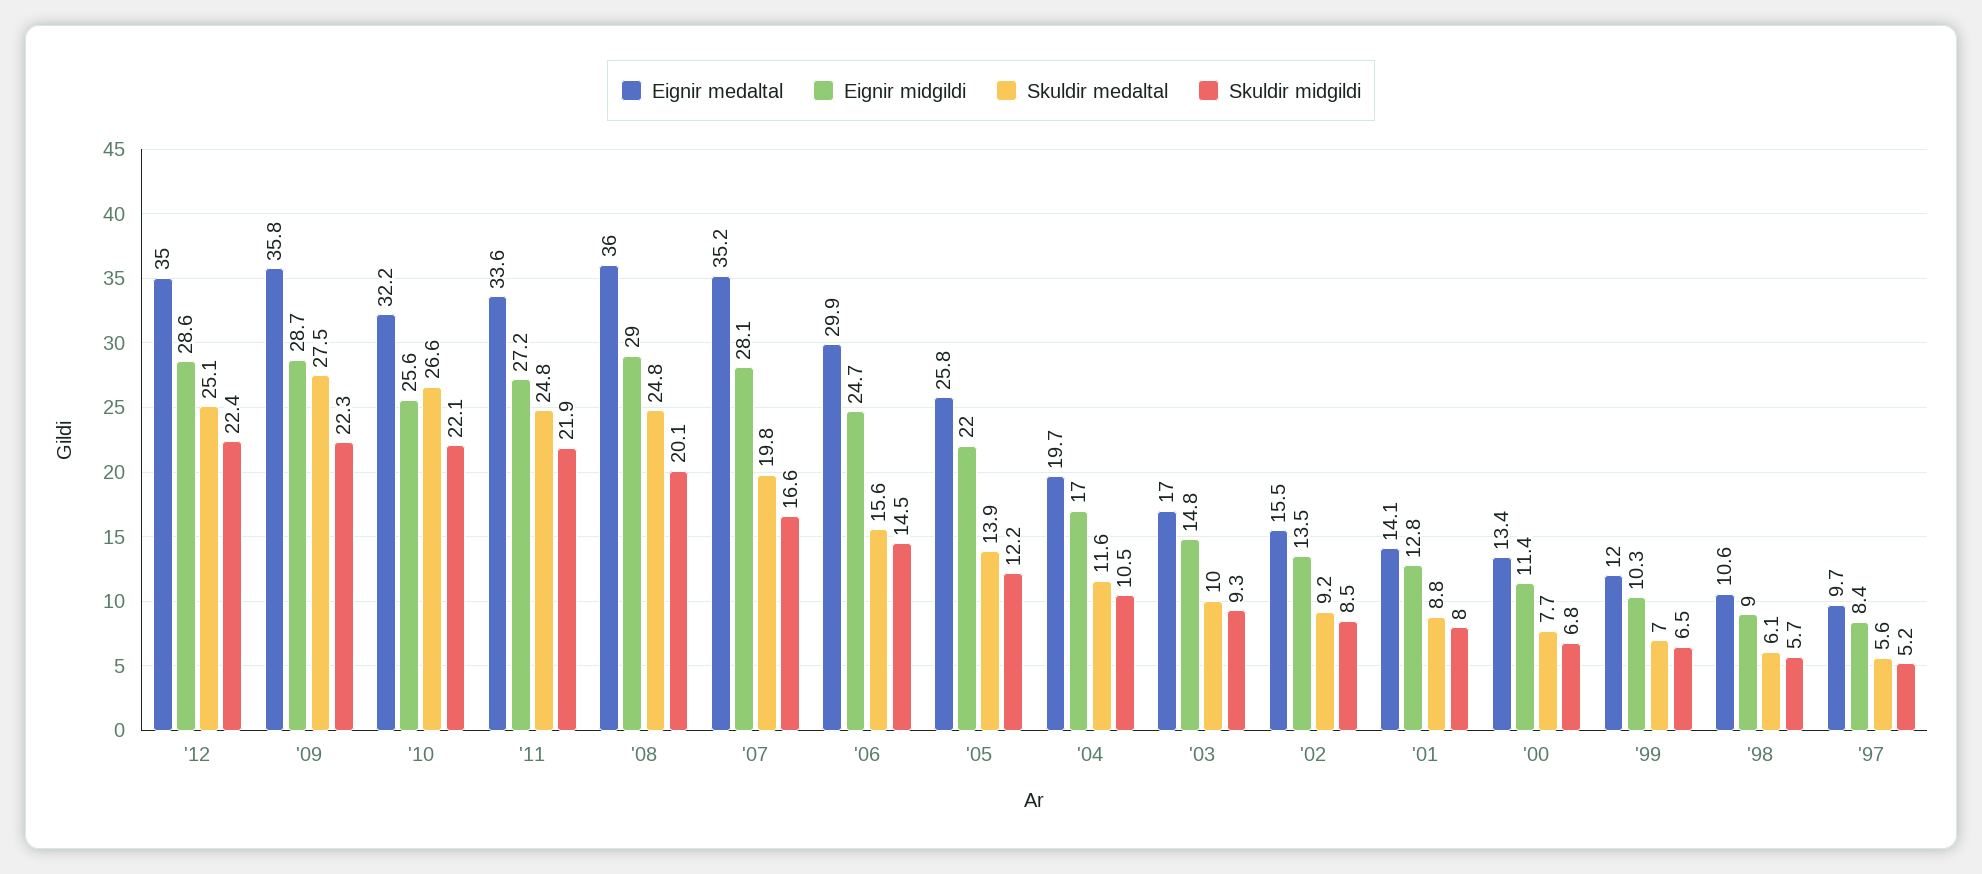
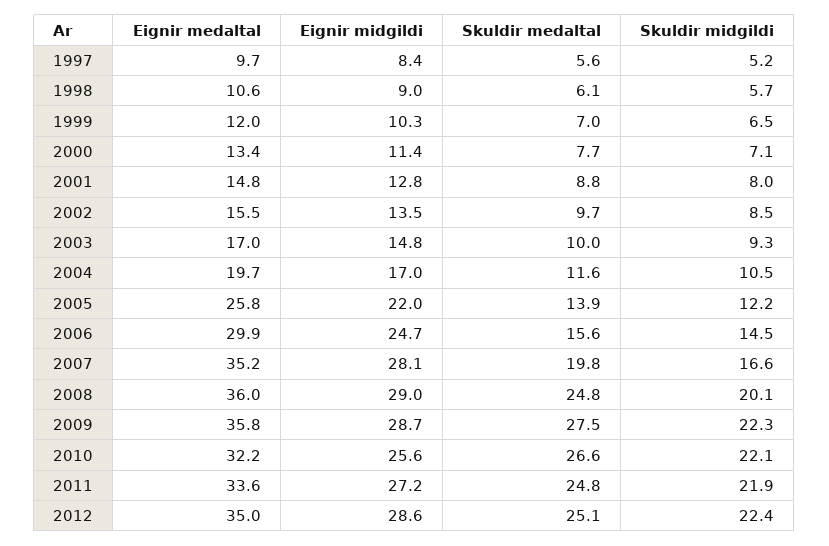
Skuldir medaltal, '02: 9.2 -> 9.7
Eignir medaltal, '01: 14.1 -> 14.8
Skuldir midgildi, '00: 6.8 -> 7.1

